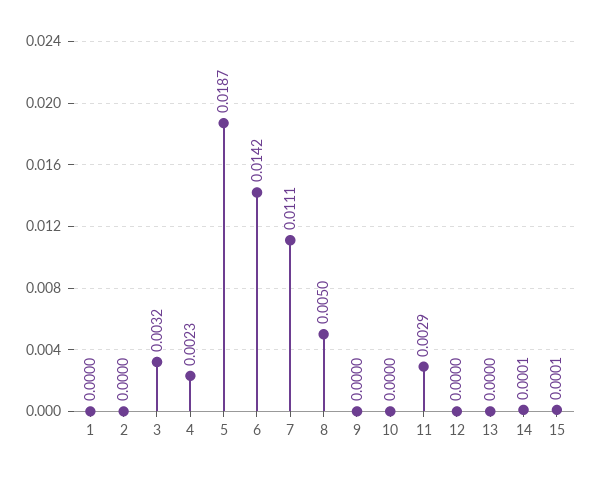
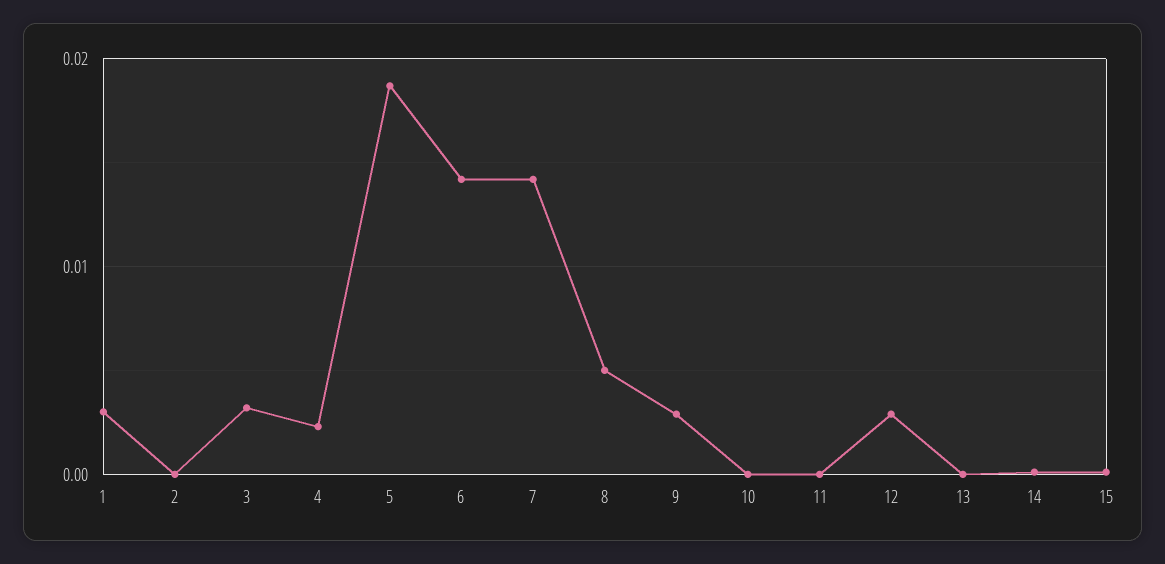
1: 0 -> 0.003
7: 0.0111 -> 0.014
9: 0 -> 0.003
11: 0.0029 -> 0
12: 0 -> 0.003

